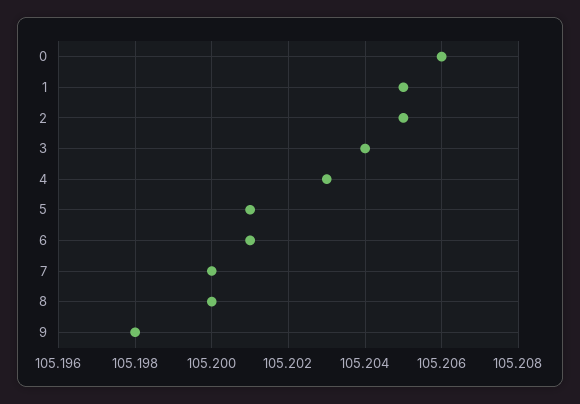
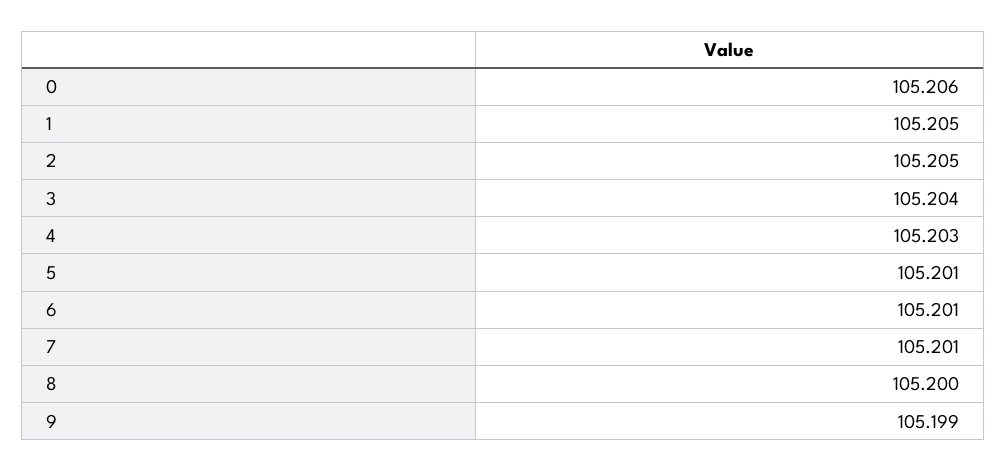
7: 105.2 -> 105.201
9: 105.198 -> 105.199

